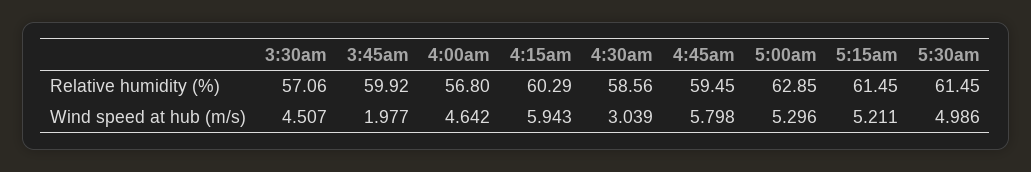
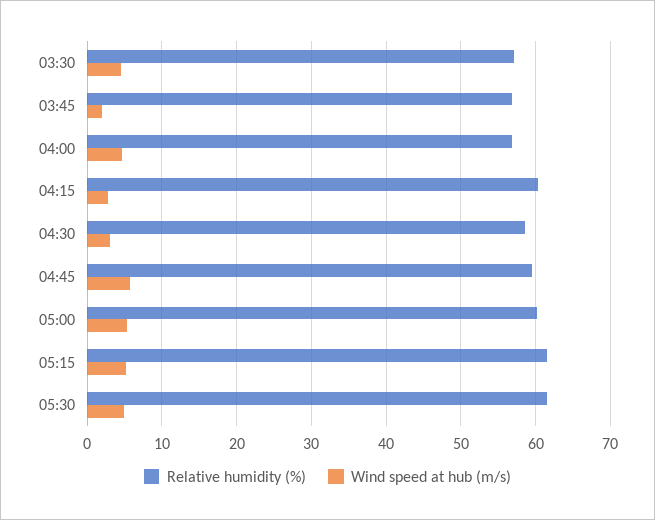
Relative humidity (%), 3:45am: 59.92 -> 57
Relative humidity (%), 5:00am: 62.85 -> 60
Wind speed at hub (m/s), 4:15am: 5.943 -> 3

